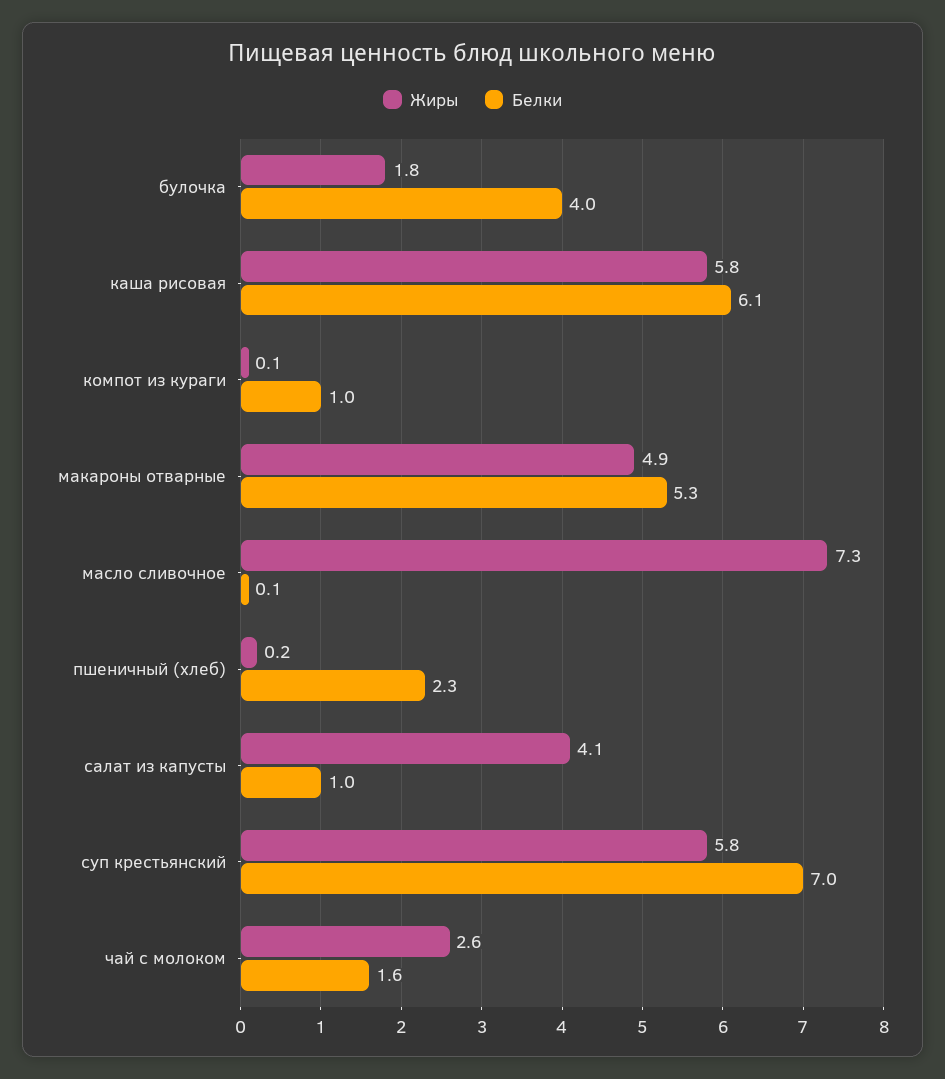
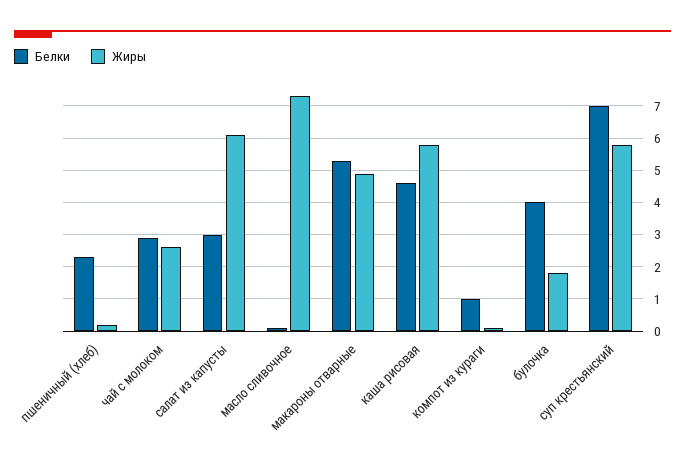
Белки, каша рисовая: 6.1 -> 4.5
Жиры, салат из капусты: 4.1 -> 6
Белки, салат из капусты: 1 -> 3
Белки, чай с молоком: 1.6 -> 3

